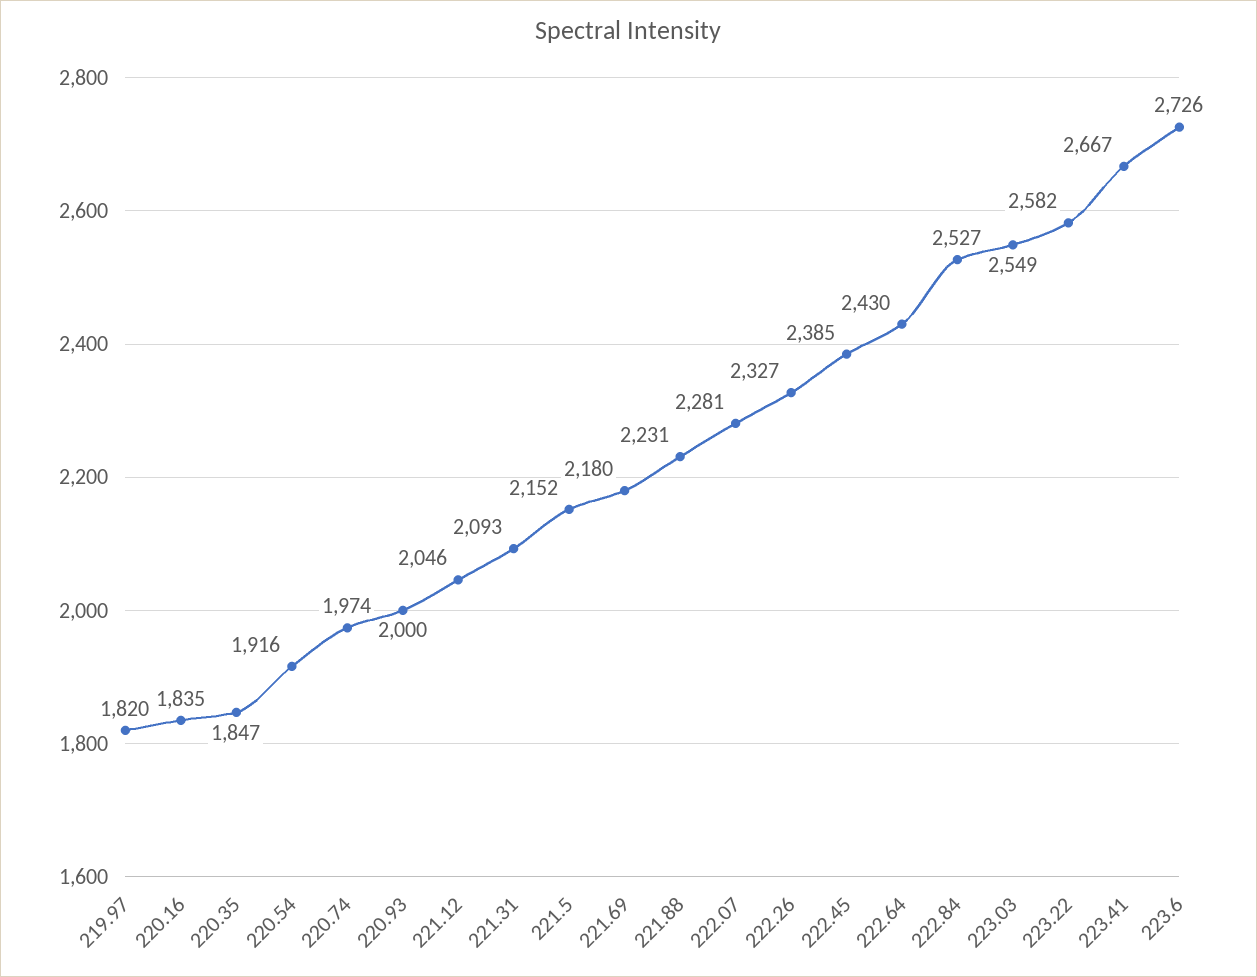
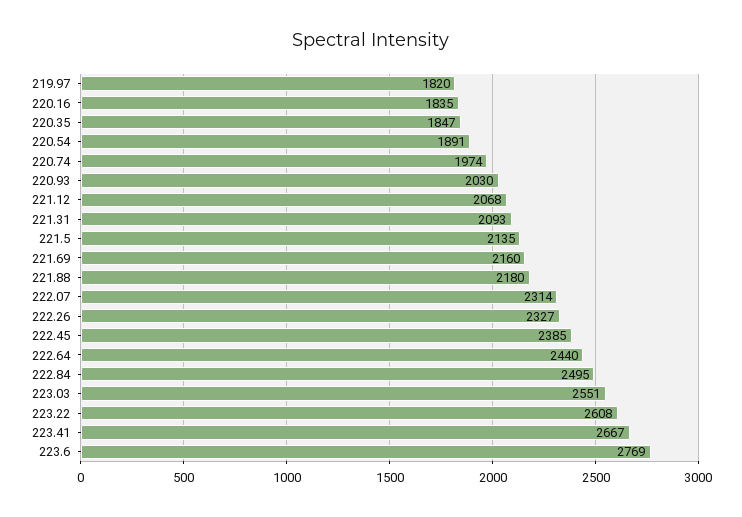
220.54: 1916 -> 1891
220.93: 2000 -> 2030
221.12: 2046 -> 2068
221.5: 2152 -> 2135
221.69: 2180 -> 2160
221.88: 2231 -> 2180
222.07: 2281 -> 2314
222.64: 2430 -> 2440
222.84: 2527 -> 2495
223.03: 2549 -> 2551
223.22: 2582 -> 2608
223.6: 2726 -> 2769

